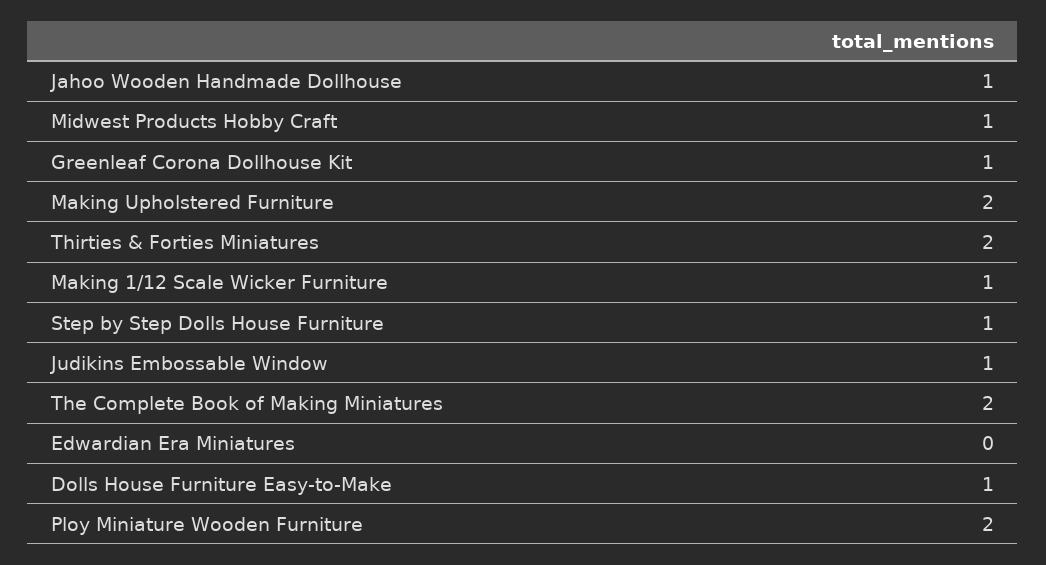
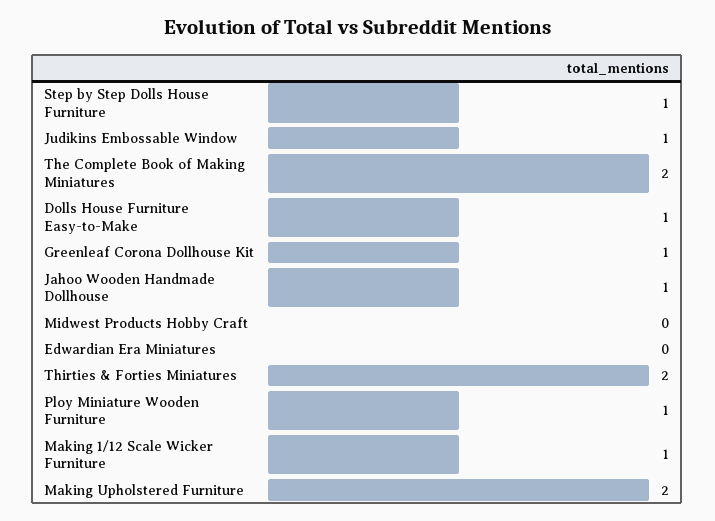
Midwest Products Hobby Craft: 1 -> 0
Ploy Miniature Wooden Furniture: 2 -> 1

